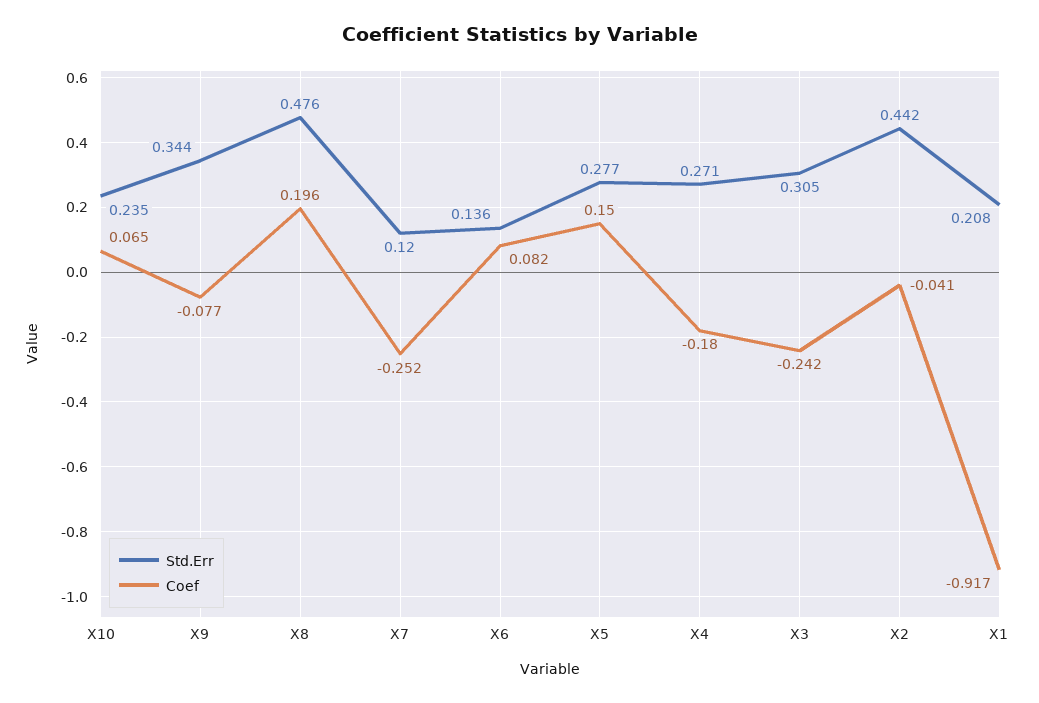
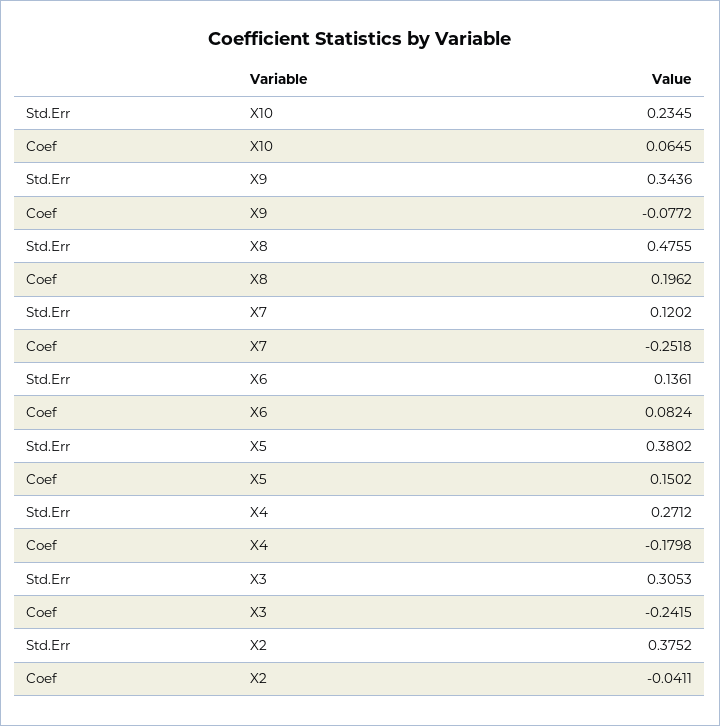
Std.Err, X5: 0.277 -> 0.3802
Std.Err, X2: 0.442 -> 0.3752
Std.Err, X1: 0.208 -> none
Coef, X1: -0.917 -> none

